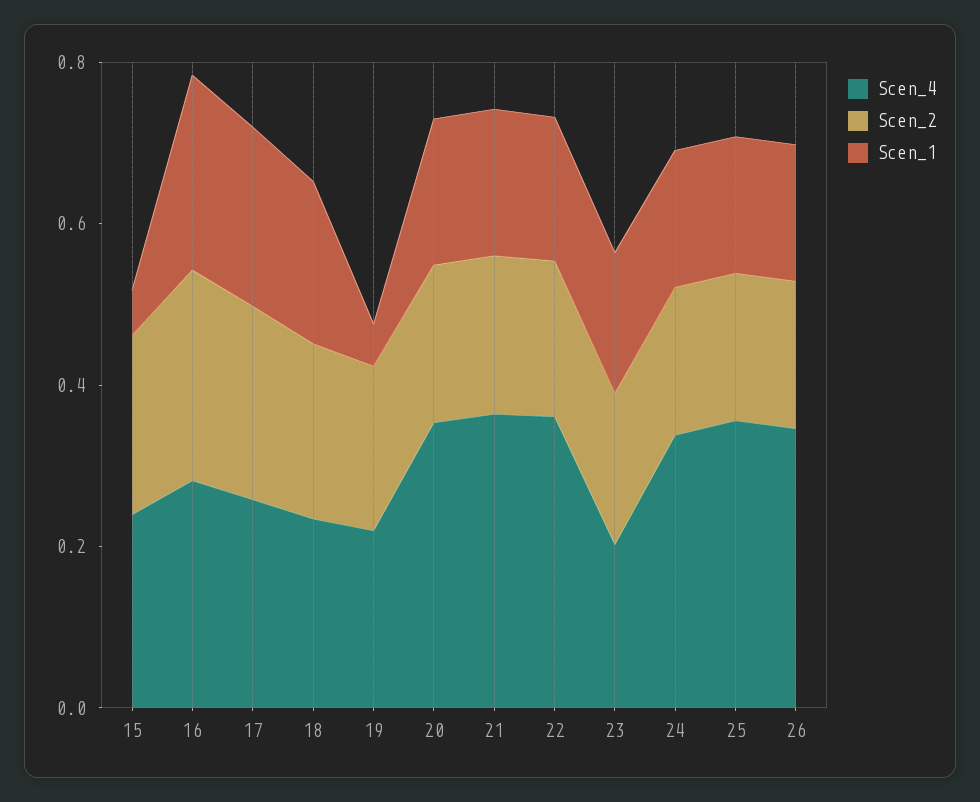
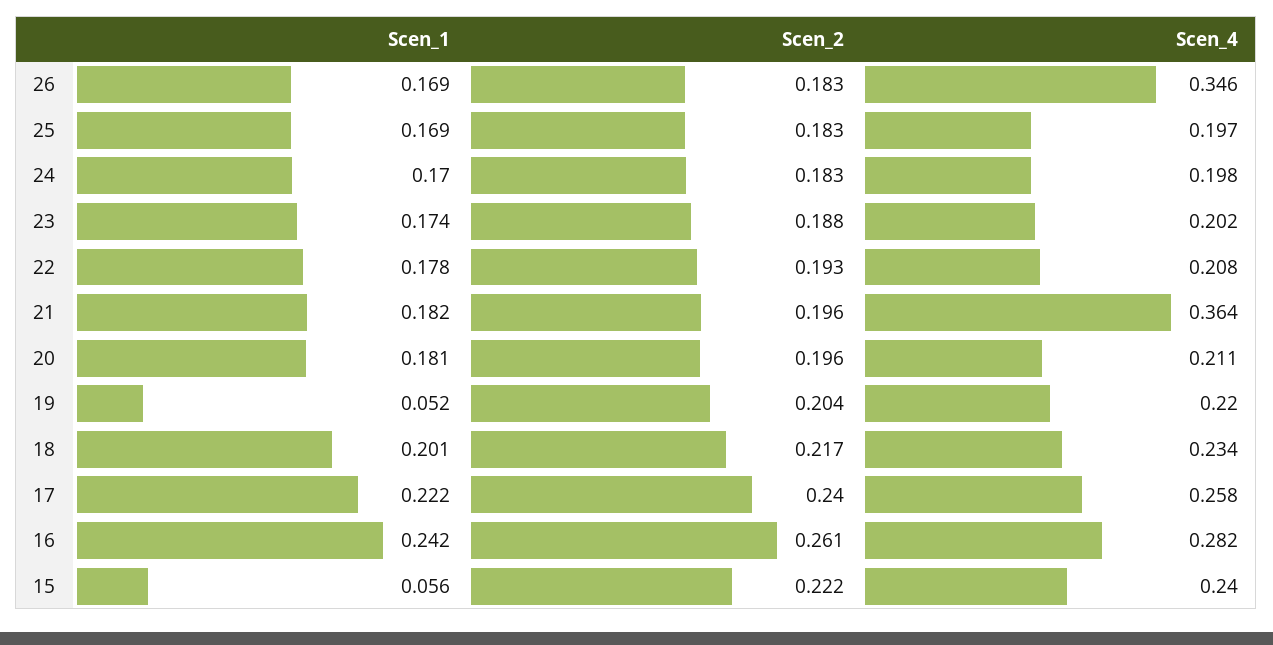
Scen_4, 20: 0.35 -> 0.211
Scen_4, 22: 0.35 -> 0.208
Scen_4, 24: 0.35 -> 0.198
Scen_4, 25: 0.35 -> 0.197

